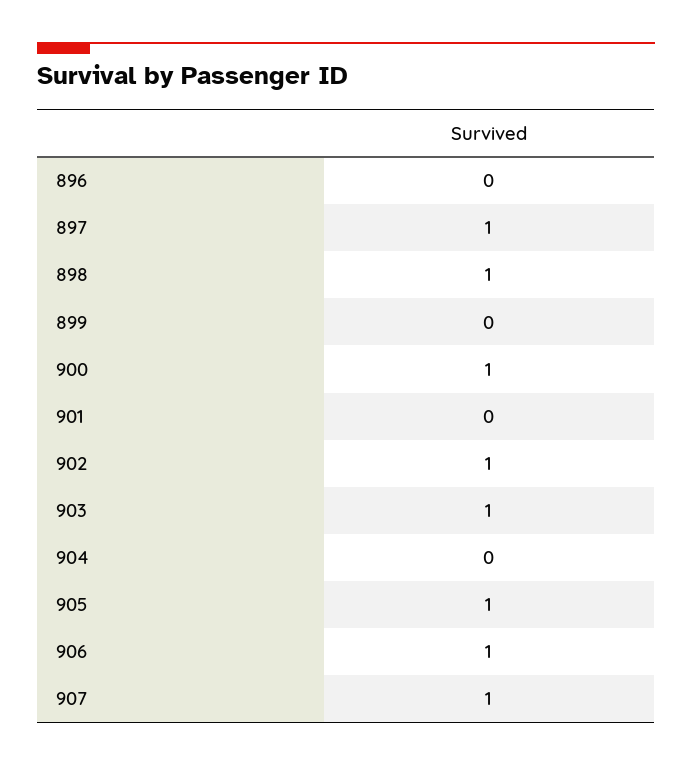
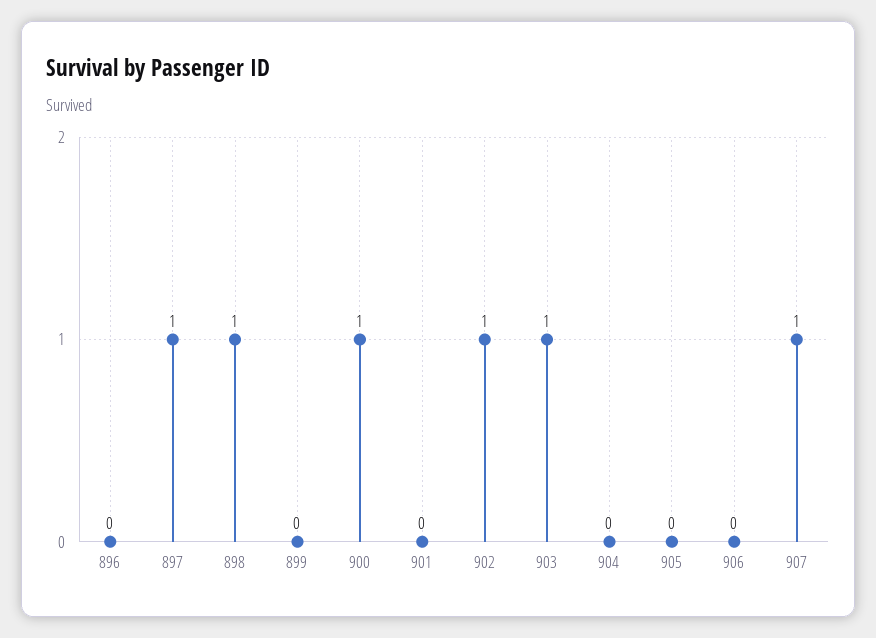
905: 1 -> 0
906: 1 -> 0

